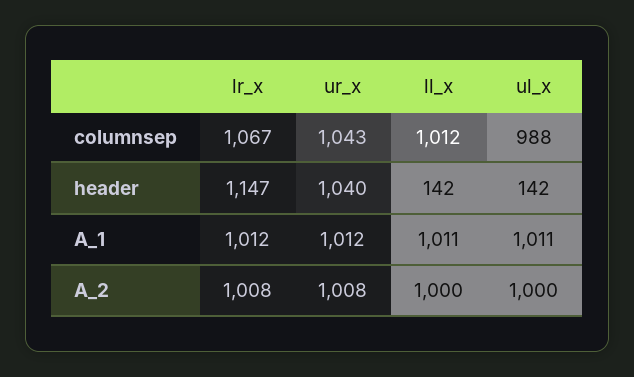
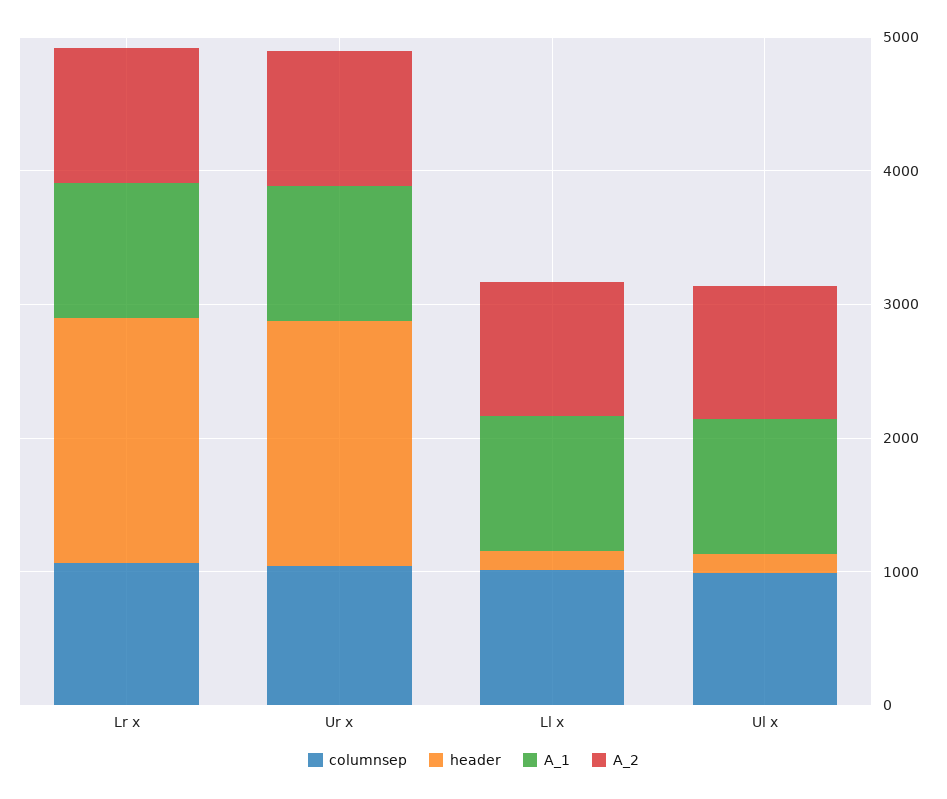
header, lr_x: 1147 -> 1800
header, ur_x: 1040 -> 1800

